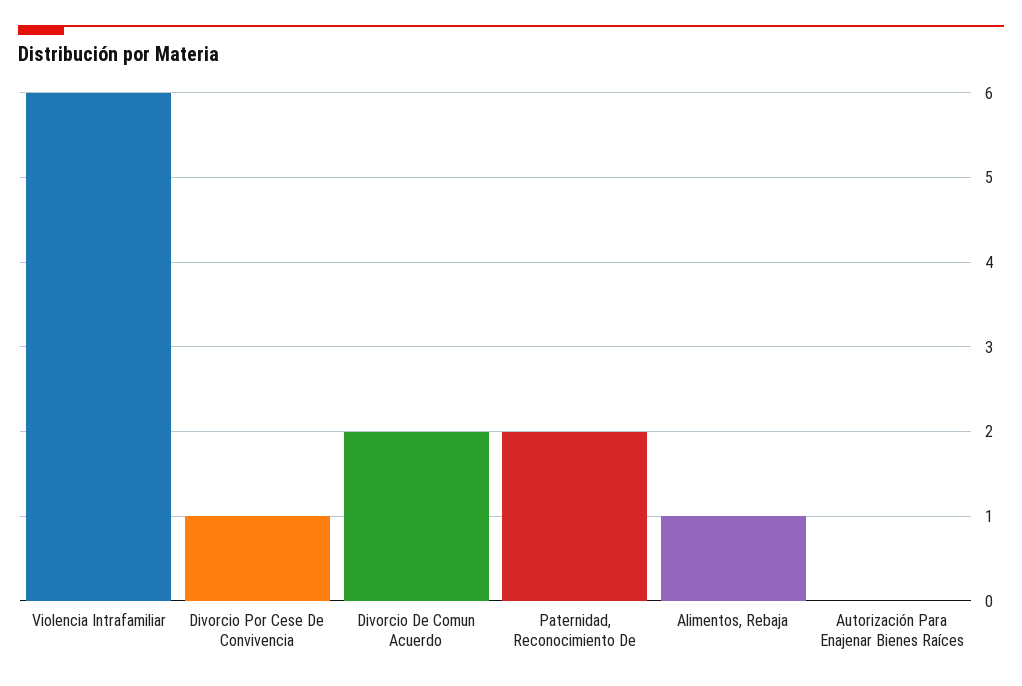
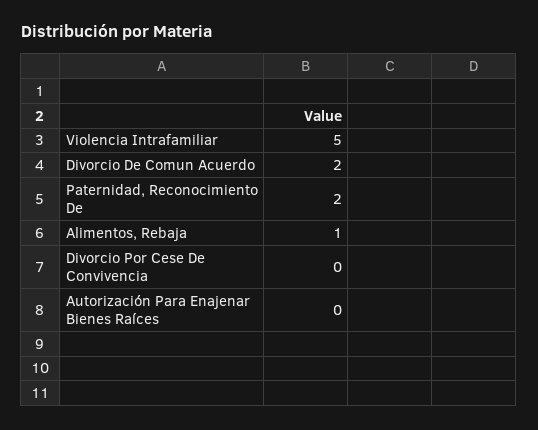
Violencia Intrafamiliar: 6 -> 5
Divorcio Por Cese De Convivencia: 1 -> 0

